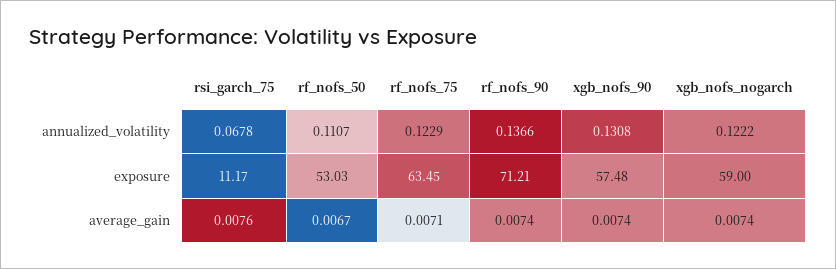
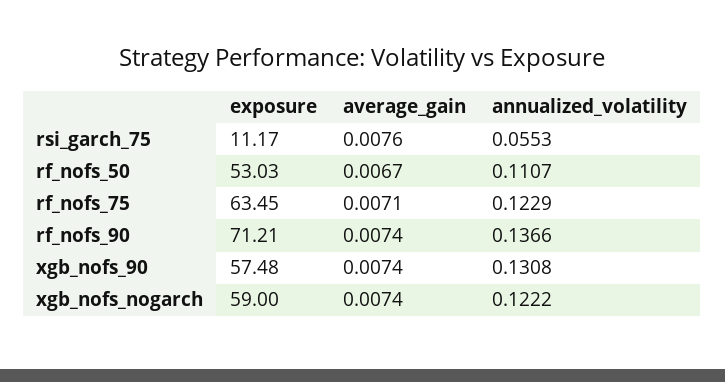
rsi_garch_75, annualized_volatility: 0.0678 -> 0.0553

